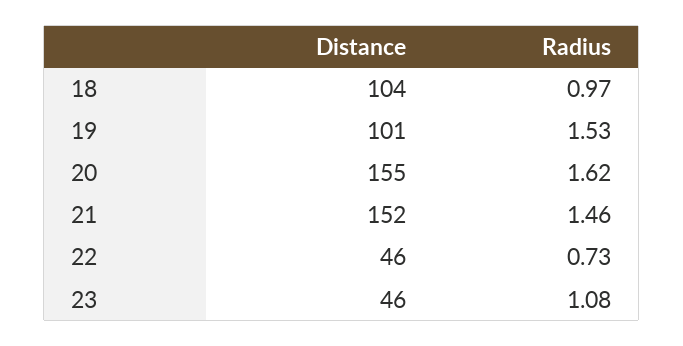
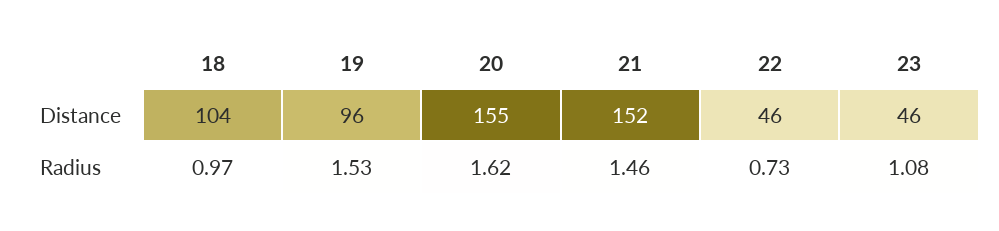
Distance, 19: 101 -> 96

